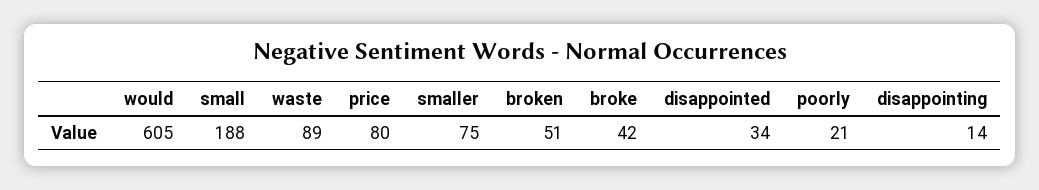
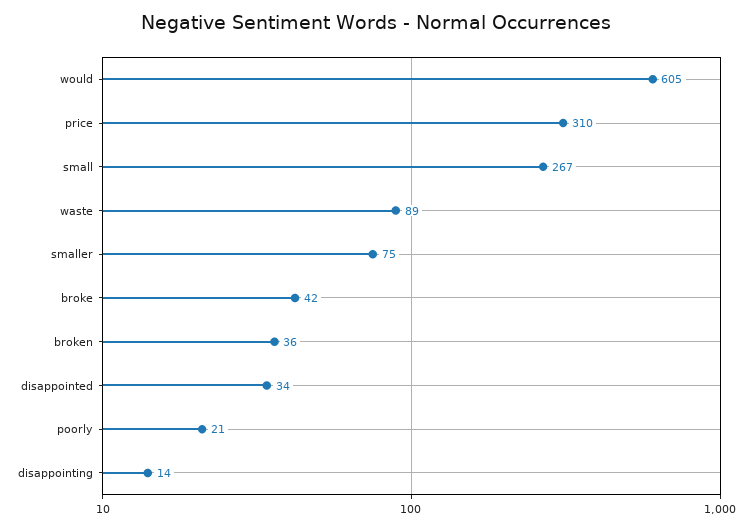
small: 188 -> 267
price: 80 -> 310
broken: 51 -> 36

